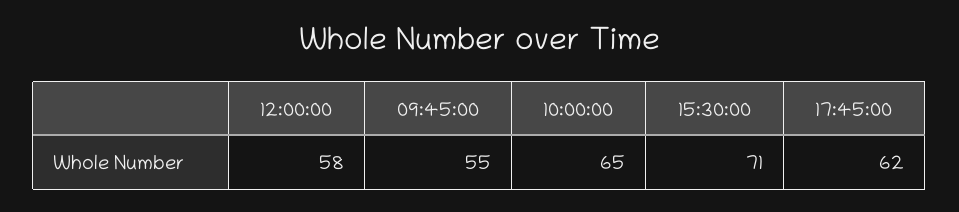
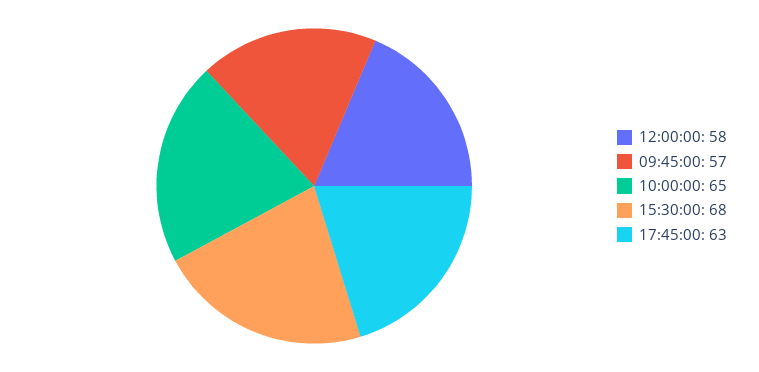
09:45:00: 55 -> 57
15:30:00: 71 -> 68
17:45:00: 62 -> 63

